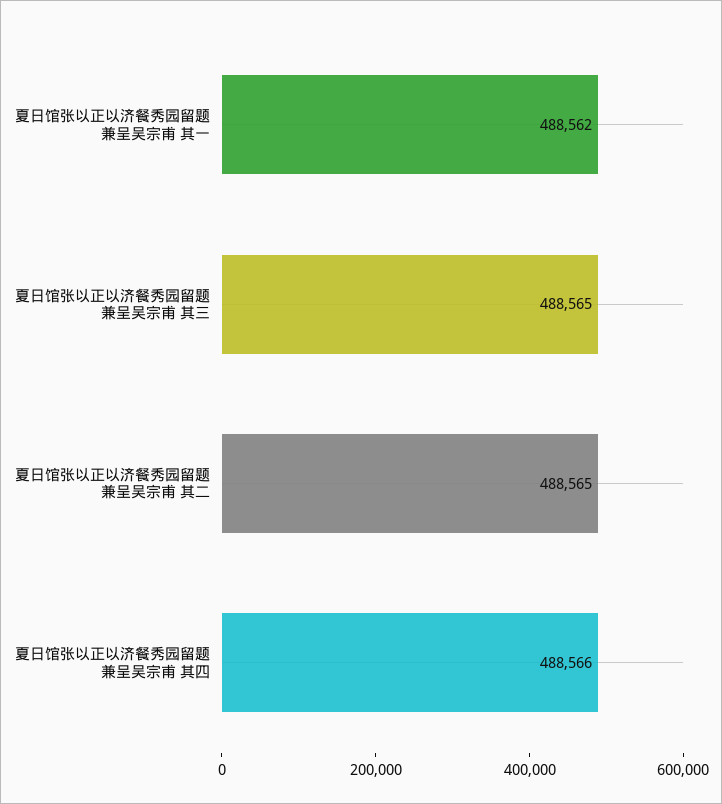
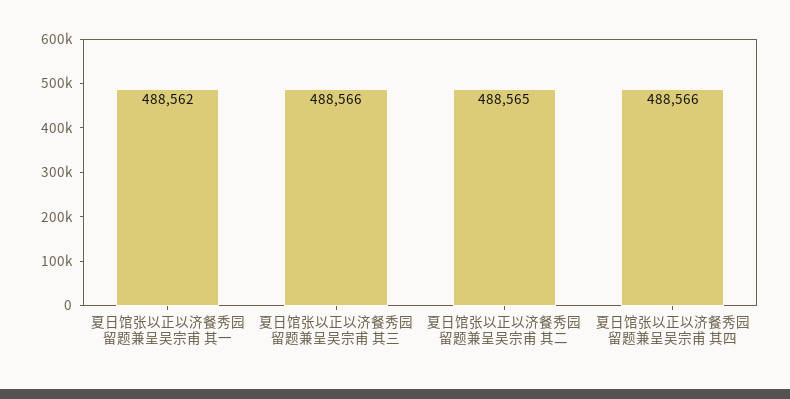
夏日馆张以正以济餐秀园留题兼呈吴宗甫 其三: 488565 -> 488566

